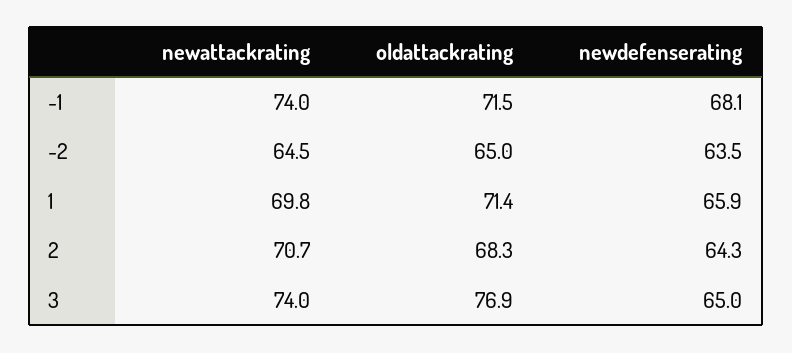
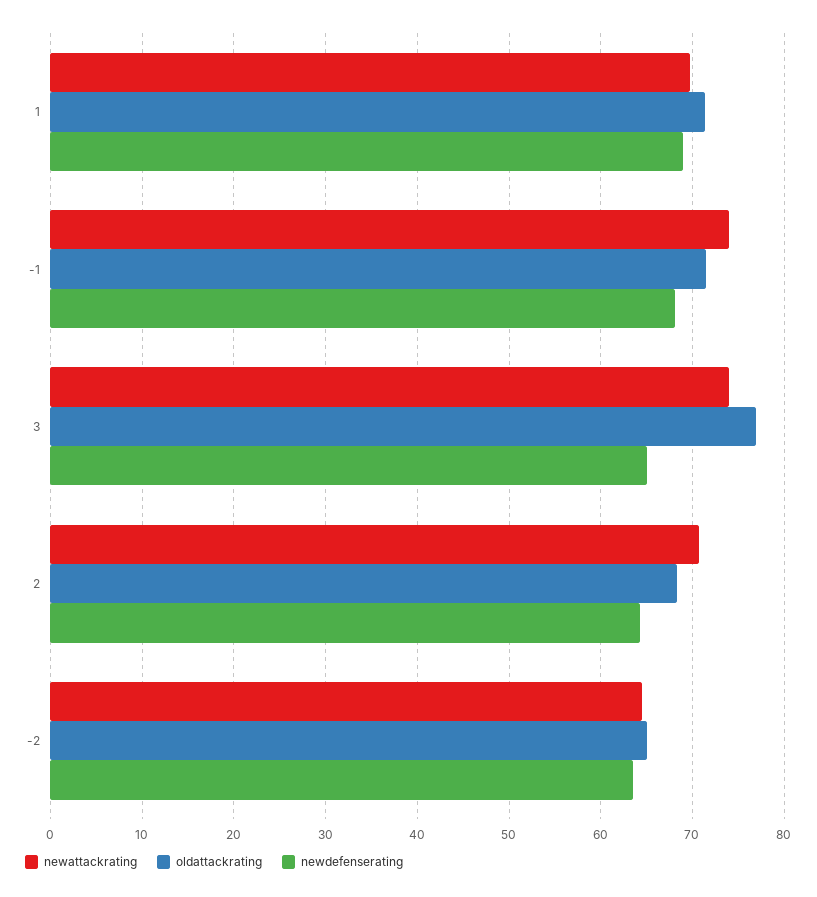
newdefenserating, 1: 65.9 -> 69

